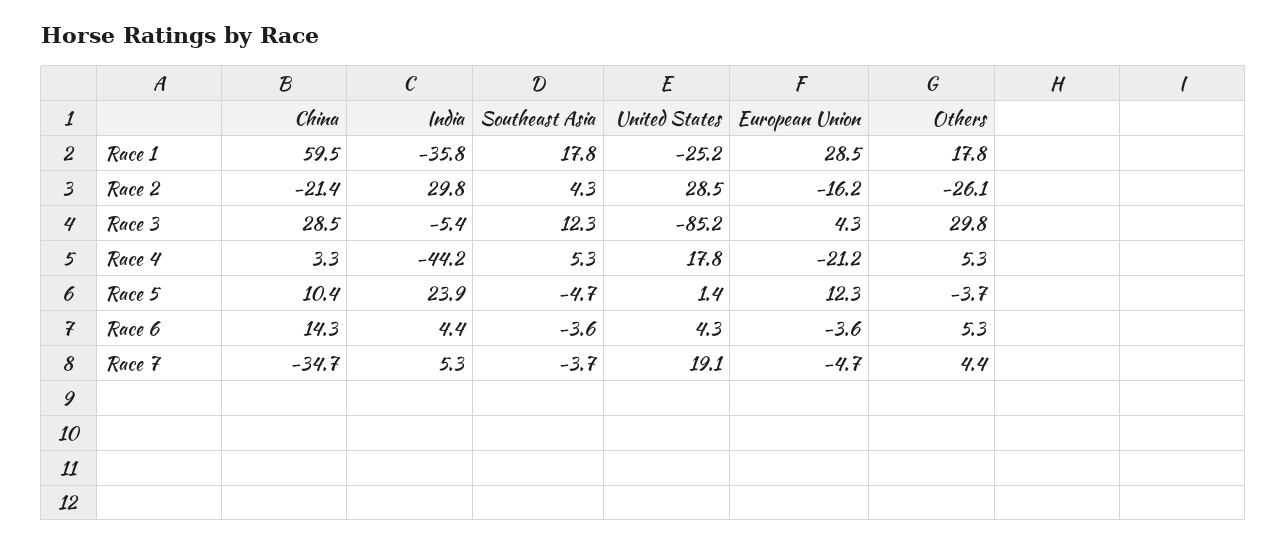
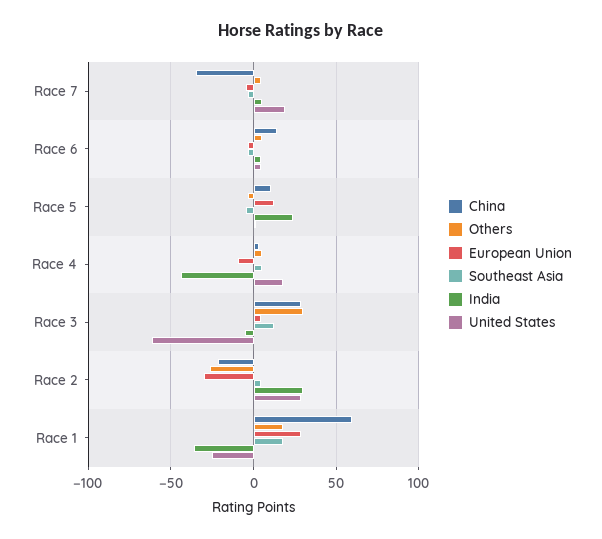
European Union, Race 2: -16.2 -> -30
United States, Race 3: -85.2 -> -60
European Union, Race 4: -21.2 -> -10

